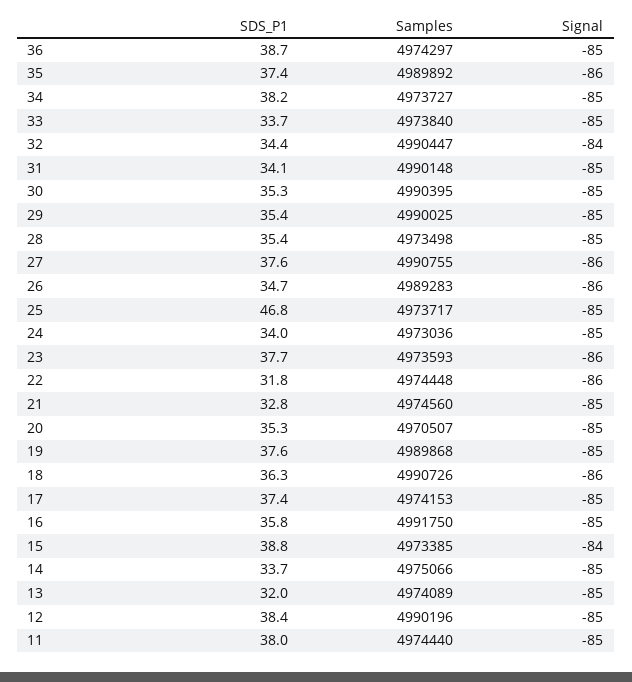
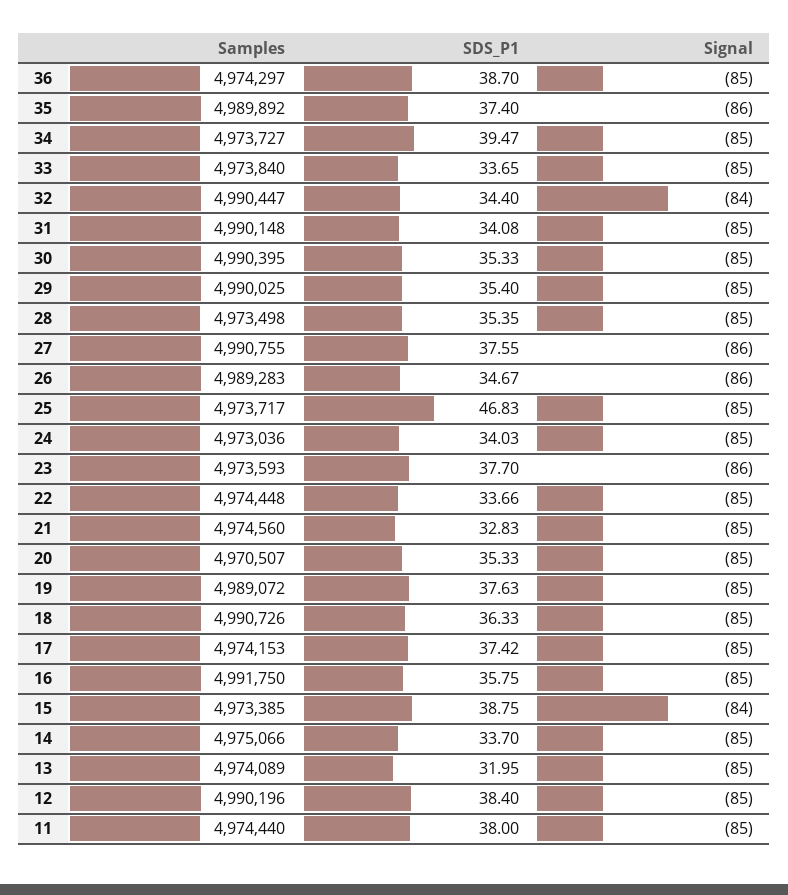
SDS_P1, 34: 38.2 -> 39.47
SDS_P1, 22: 31.8 -> 33.66
Signal, 22: -86 -> -85
Samples, 19: 4989868 -> 4989072
Signal, 18: -86 -> -85

